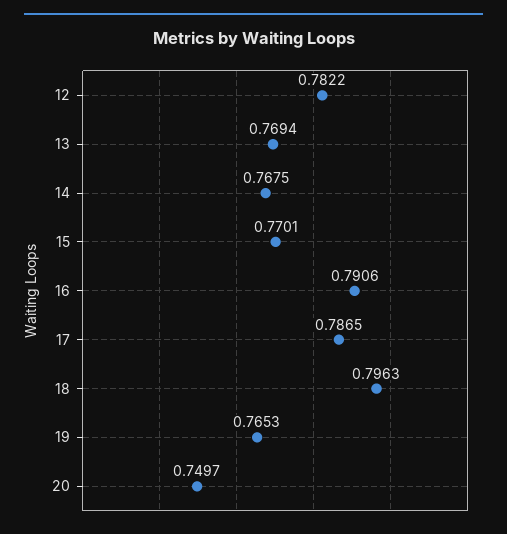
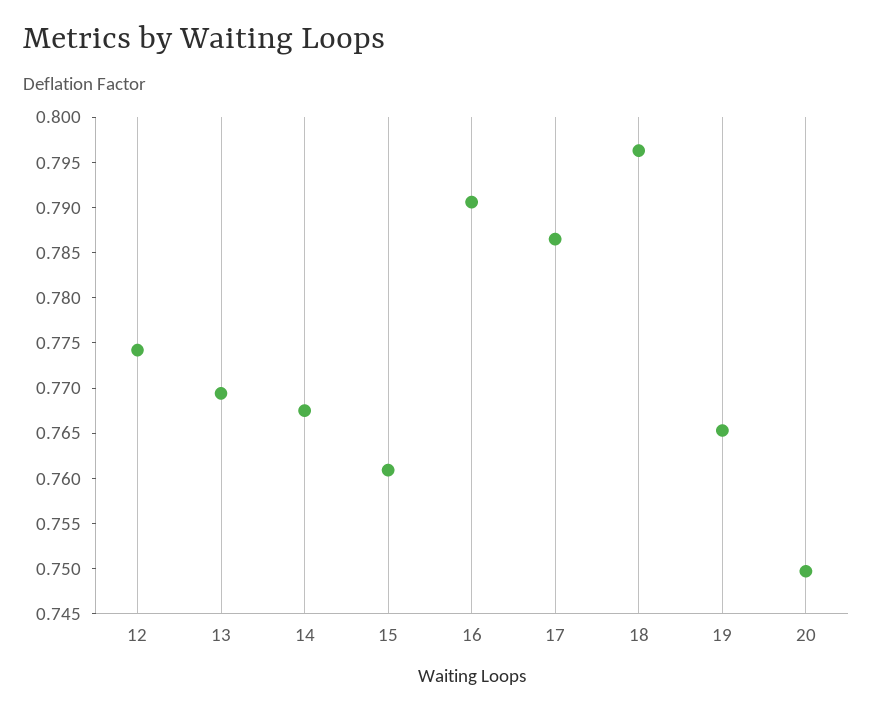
12: 0.7822 -> 0.774
15: 0.7701 -> 0.761

